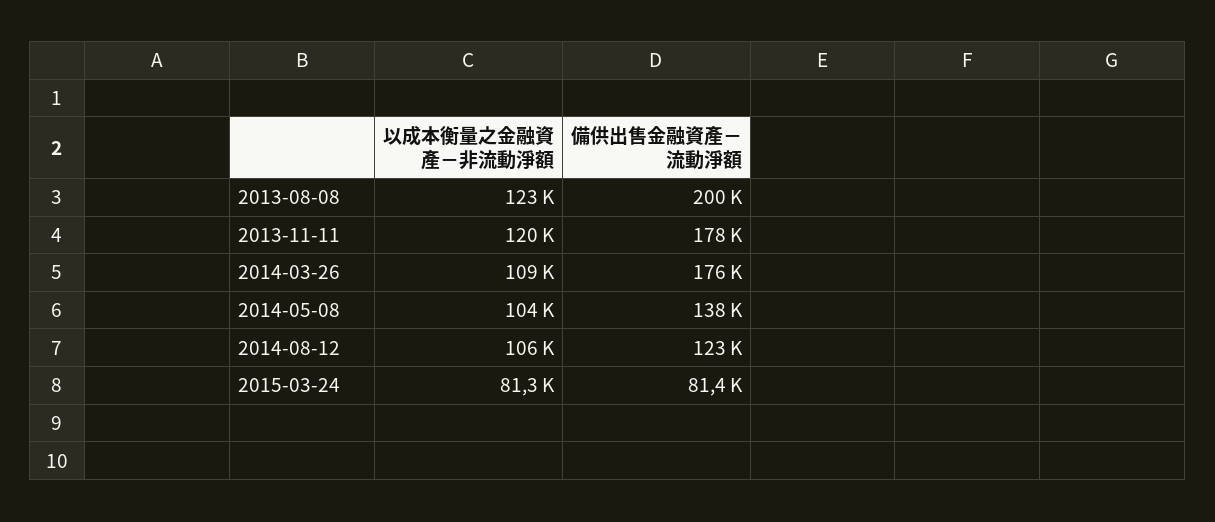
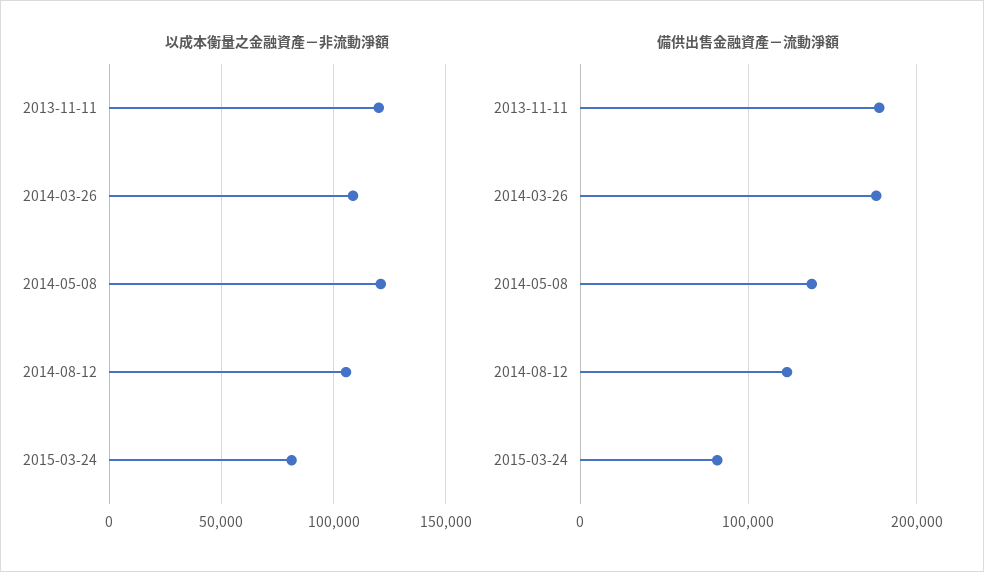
以成本衡量之金融資產－非流動淨額, 2013-08-08: 123000 -> none
備供出售金融資產－流動淨額, 2013-08-08: 200000 -> none
以成本衡量之金融資產－非流動淨額, 2014-05-08: 104000 -> 120000

